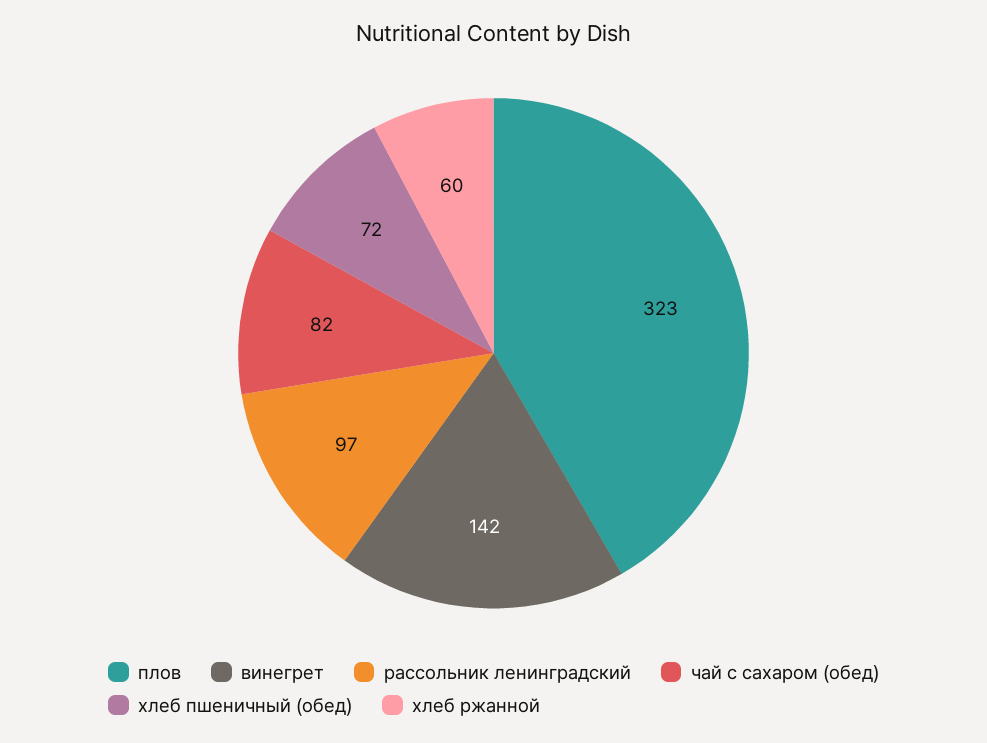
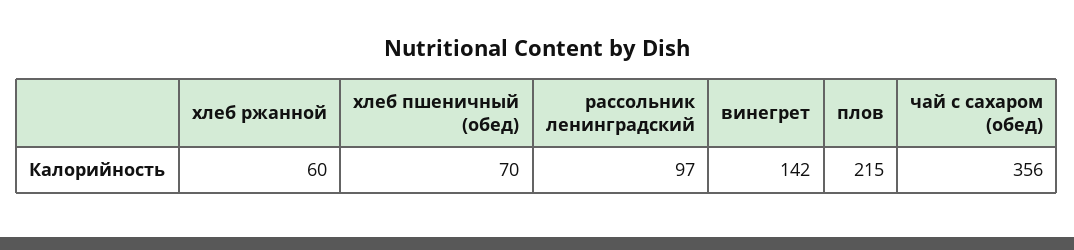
плов: 323 -> 215
чай с сахаром (обед): 82 -> 356
хлеб пшеничный (обед): 72 -> 70

